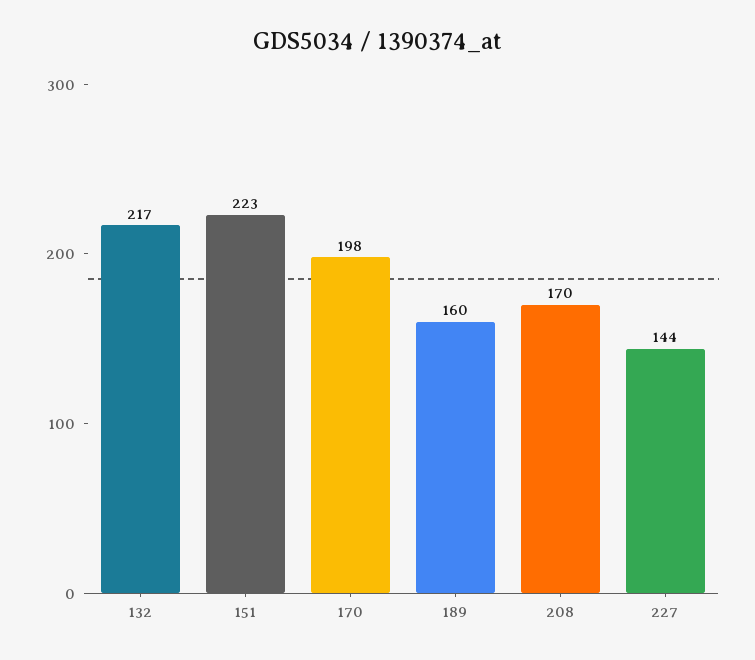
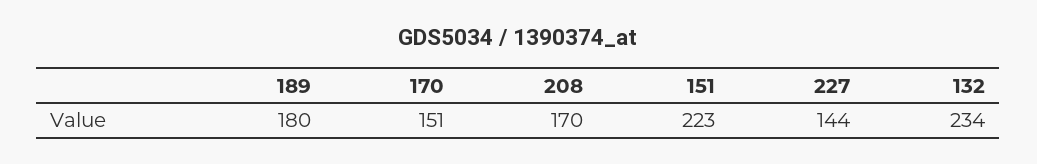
132: 217 -> 234
170: 198 -> 151
189: 160 -> 180

